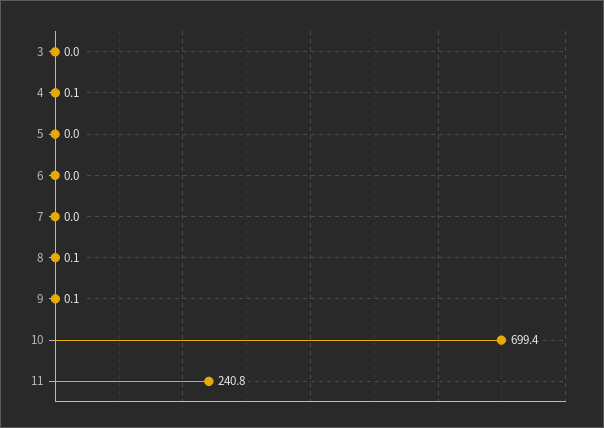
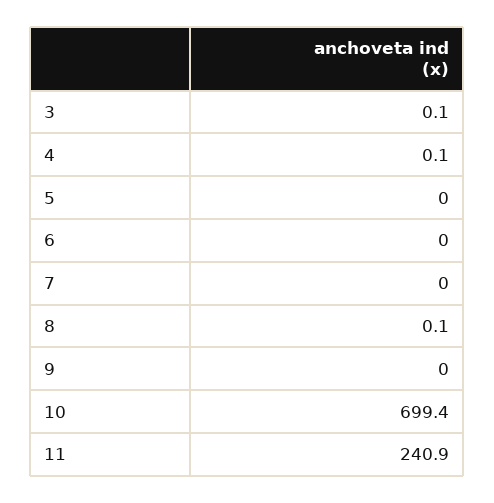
3: 0 -> 0.1
9: 0.1 -> 0
11: 240.8 -> 240.9

